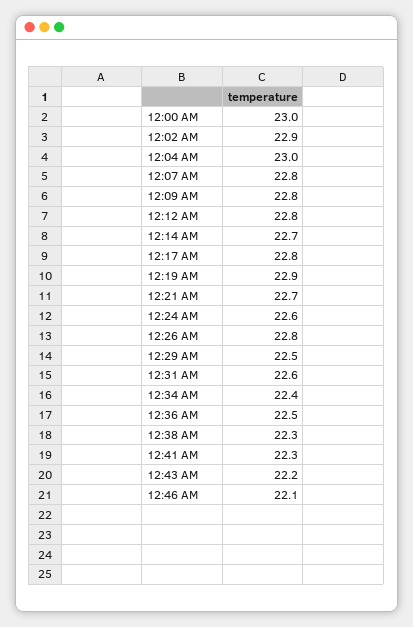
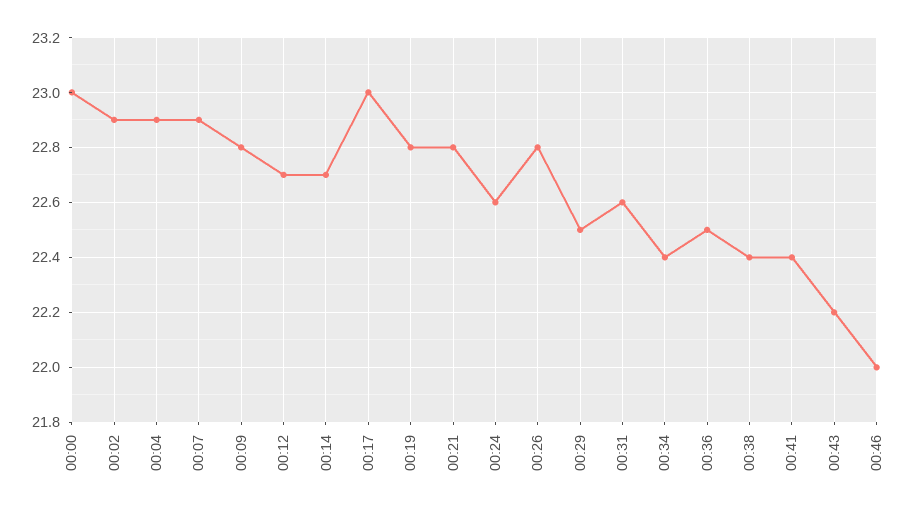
12:04 AM: 23 -> 22.9
12:07 AM: 22.8 -> 22.9
12:12 AM: 22.8 -> 22.7
12:17 AM: 22.8 -> 23
12:19 AM: 22.9 -> 22.8
12:21 AM: 22.7 -> 22.8
12:38 AM: 22.3 -> 22.4
12:41 AM: 22.3 -> 22.4
12:46 AM: 22.1 -> 22

